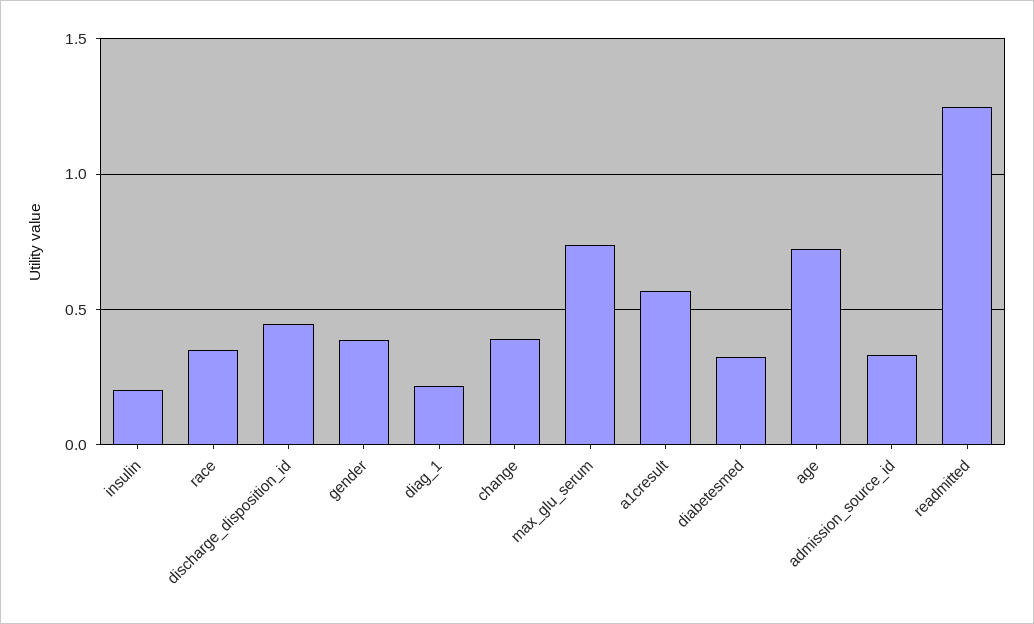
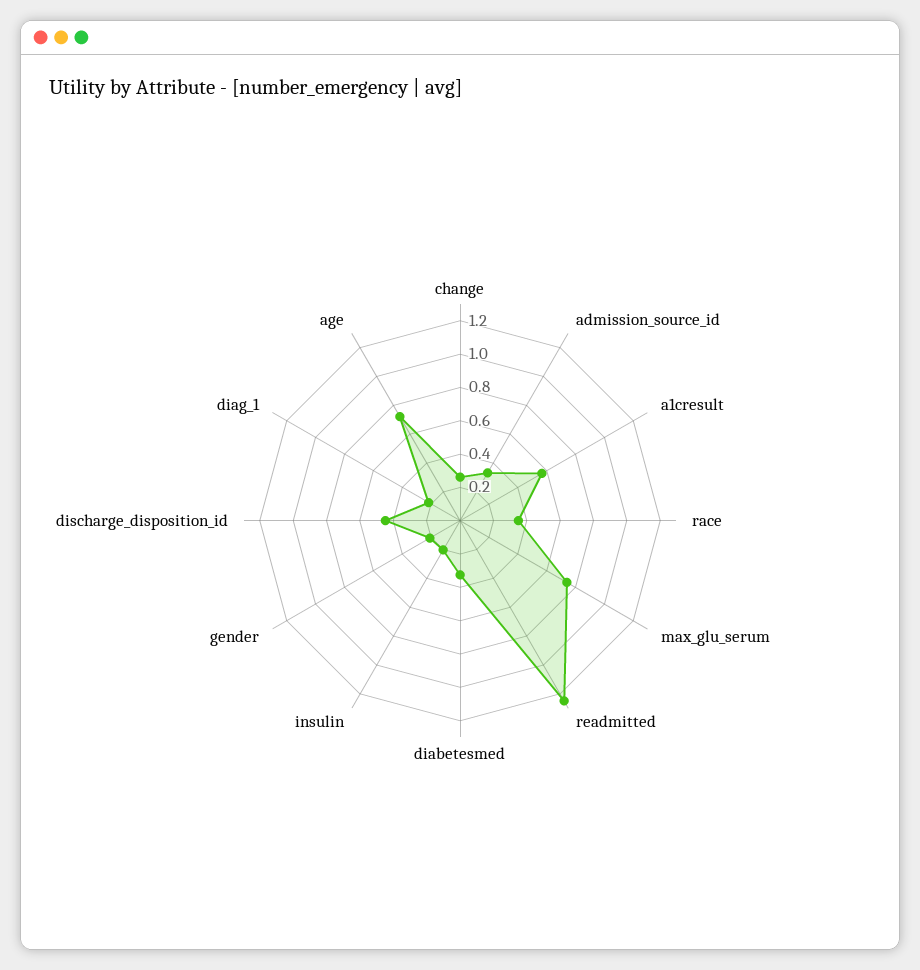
gender: 0.4 -> 0.2
change: 0.4 -> 0.25

